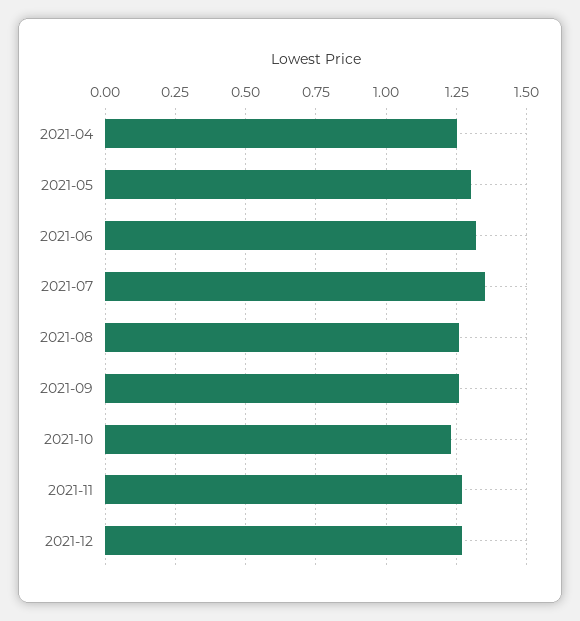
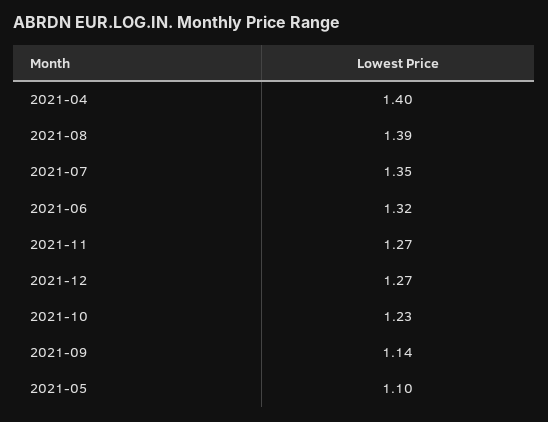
2021-04: 1.25 -> 1.4
2021-05: 1.3 -> 1.1
2021-08: 1.25 -> 1.39
2021-09: 1.25 -> 1.14

